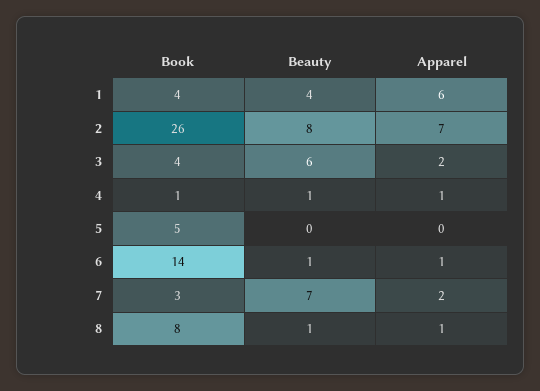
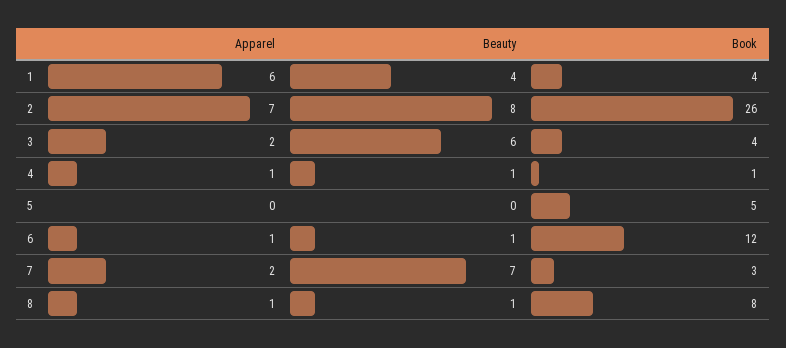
Book, 6: 14 -> 12

